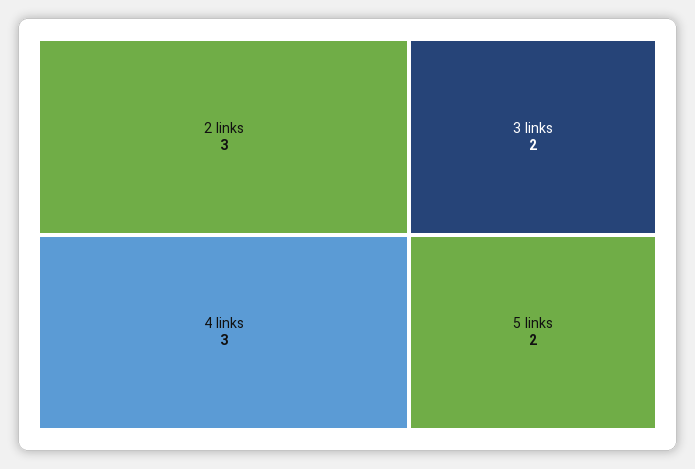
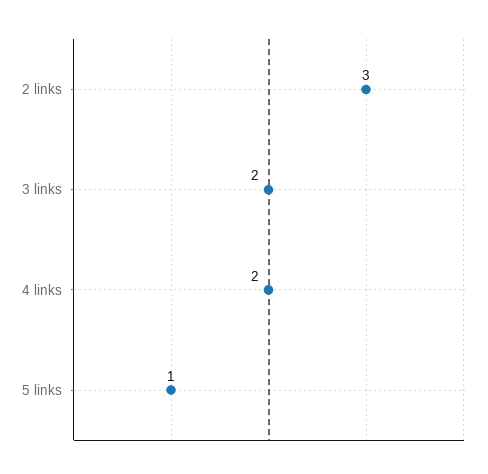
4 links: 3 -> 2
5 links: 2 -> 1

